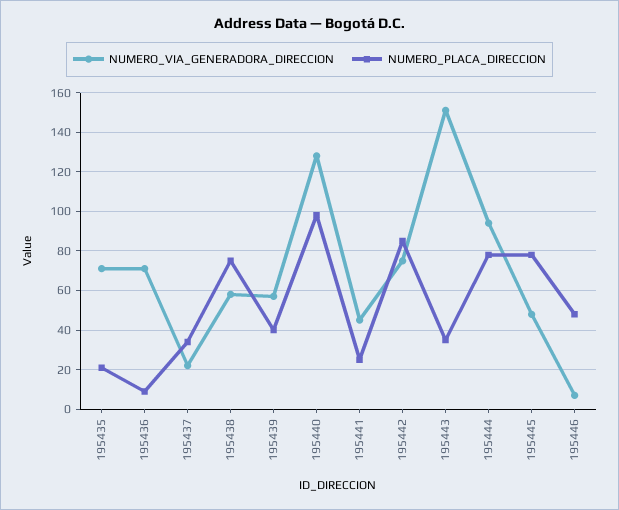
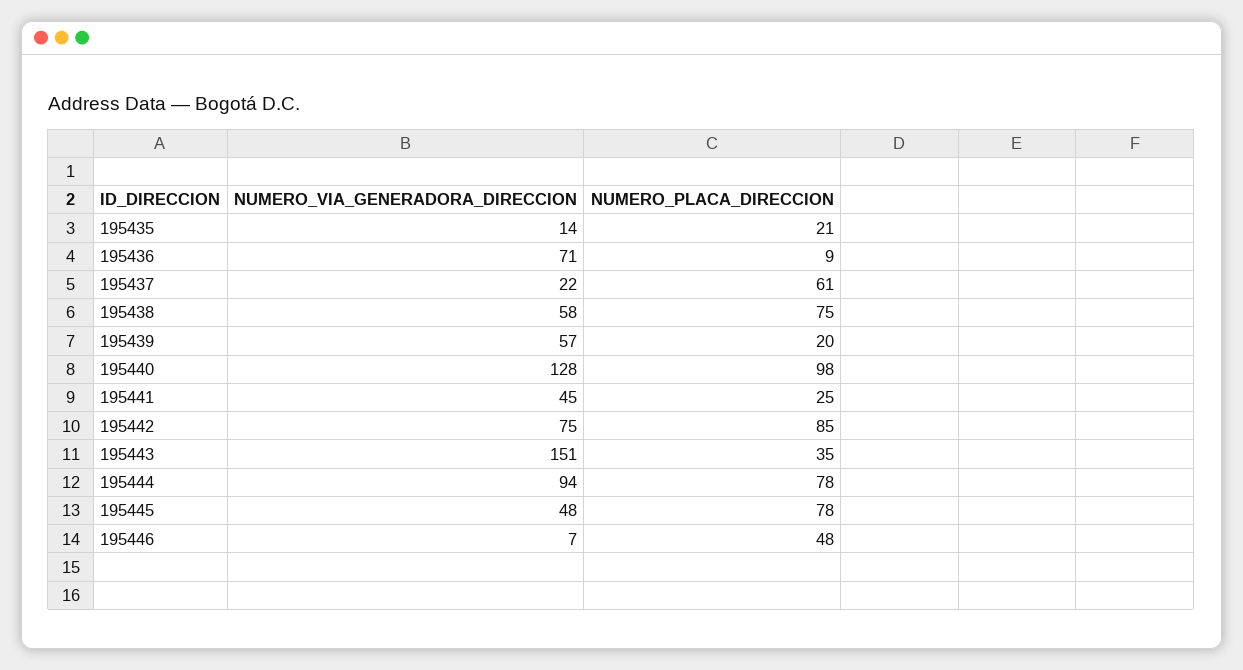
NUMERO_VIA_GENERADORA_DIRECCION, 195435: 70 -> 14
NUMERO_PLACA_DIRECCION, 195437: 35 -> 61
NUMERO_PLACA_DIRECCION, 195439: 40 -> 20

